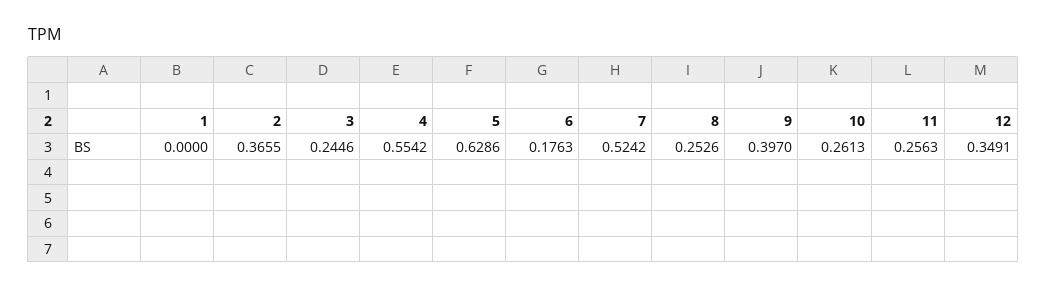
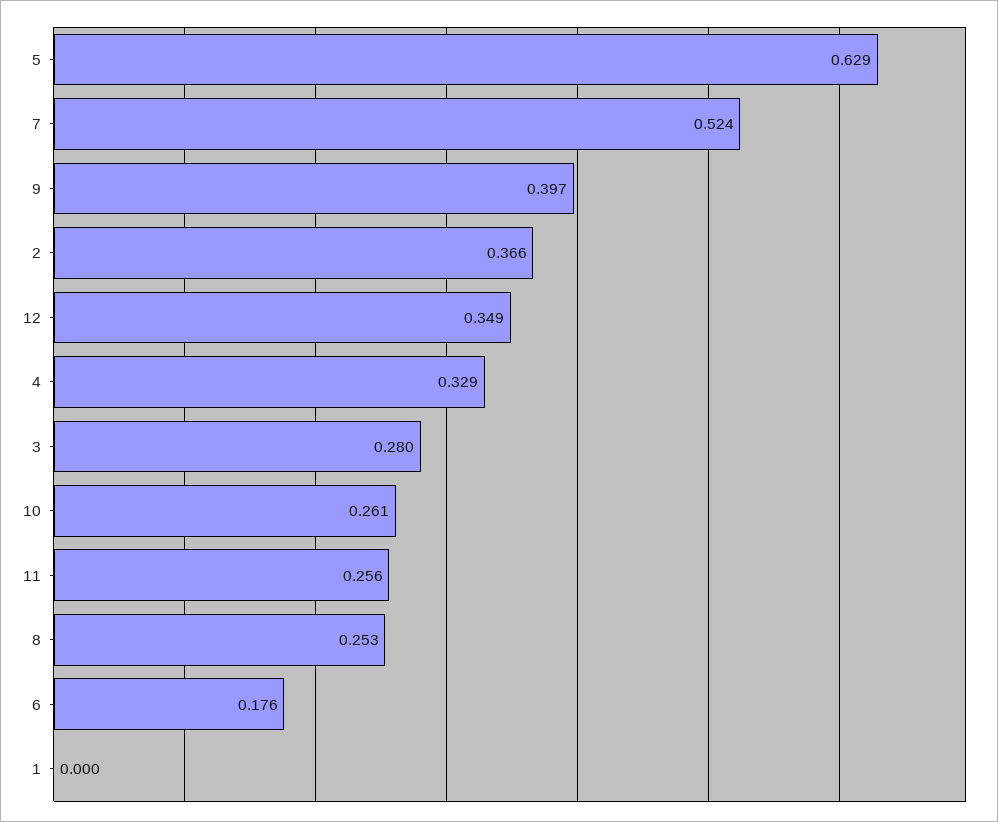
3: 0.2446 -> 0.28
4: 0.5542 -> 0.329

